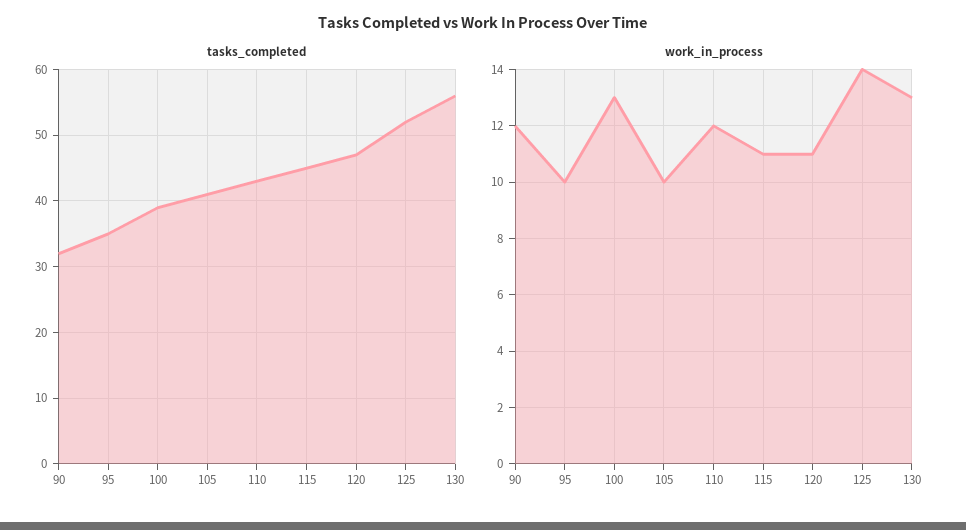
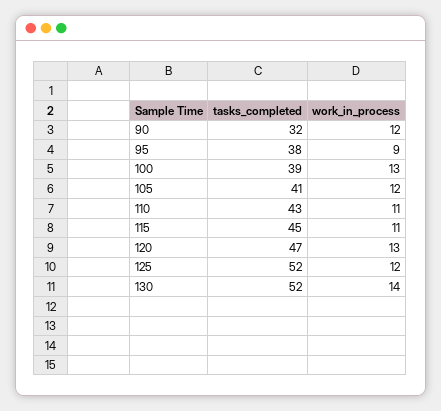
tasks_completed, 95: 35 -> 38
tasks_completed, 130: 56 -> 52
work_in_process, 95: 10 -> 9
work_in_process, 105: 10 -> 12
work_in_process, 110: 12 -> 11
work_in_process, 120: 11 -> 13
work_in_process, 125: 14 -> 12
work_in_process, 130: 13 -> 14

